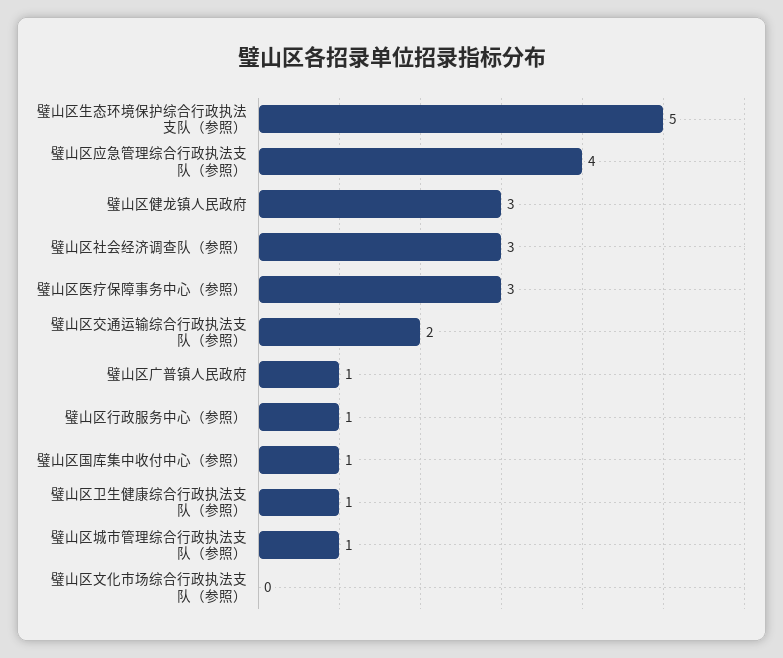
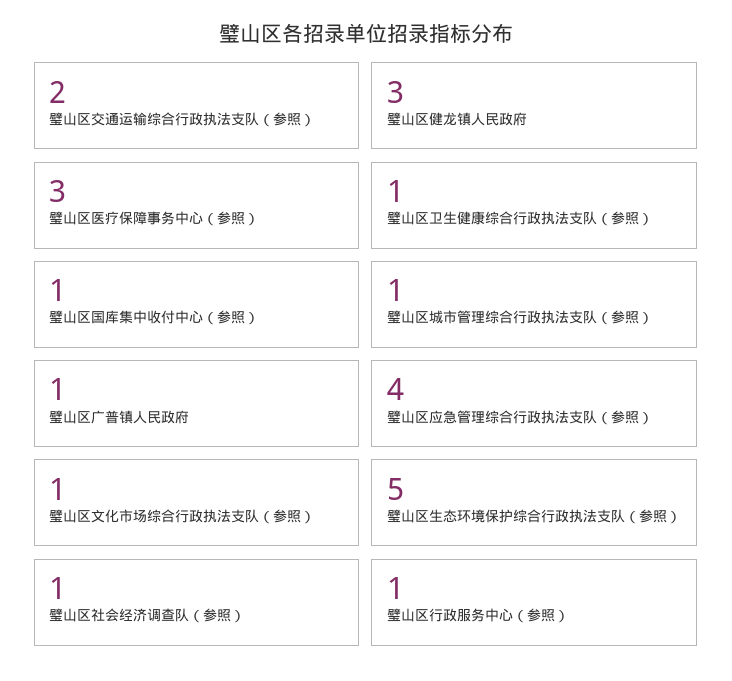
璧山区社会经济调查队（参照）: 3 -> 1
璧山区文化市场综合行政执法支队（参照）: 0 -> 1

